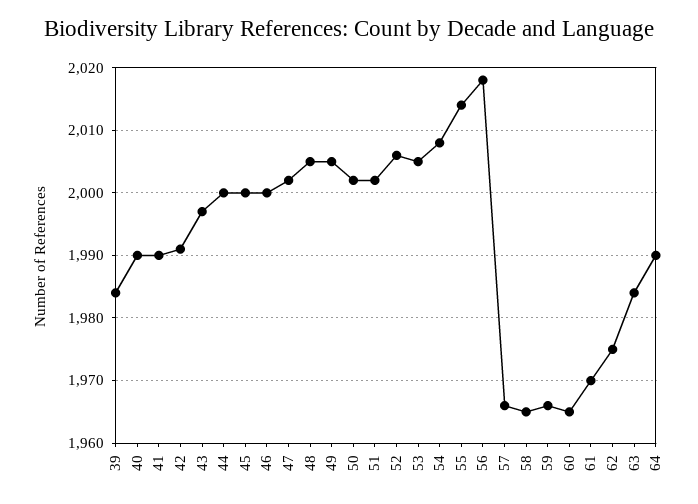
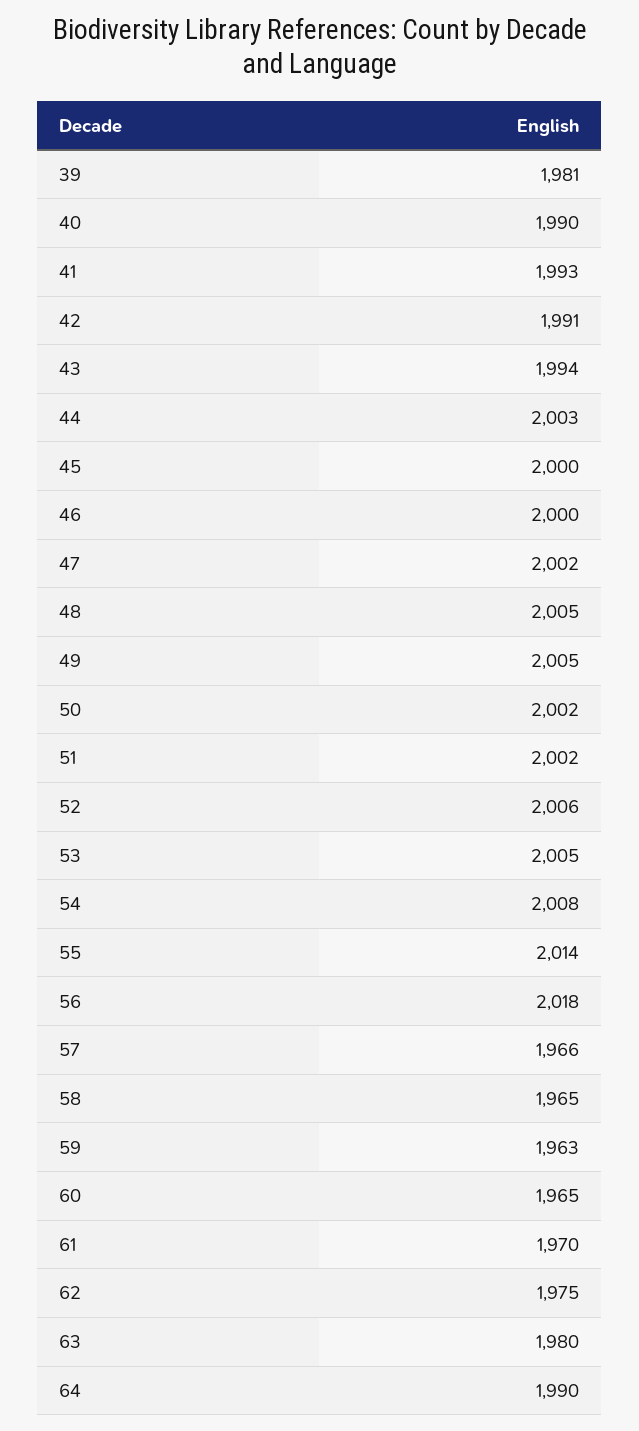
39: 1984 -> 1981
41: 1990 -> 1993
43: 1997 -> 1994
44: 2000 -> 2003
59: 1966 -> 1963
63: 1984 -> 1980

